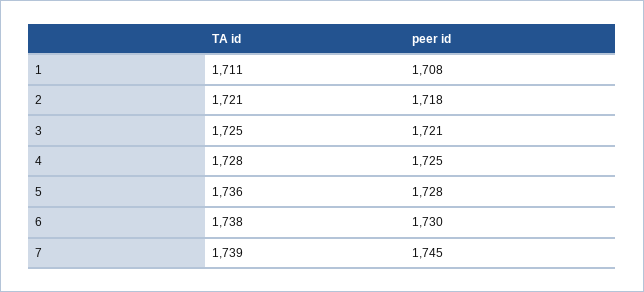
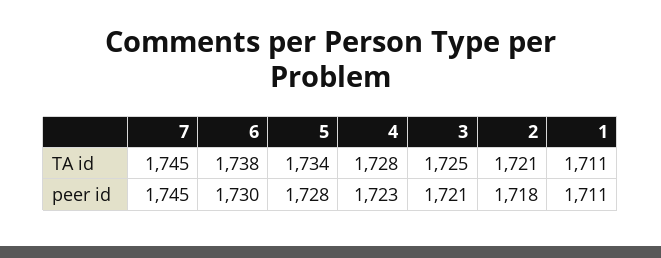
peer id, 1: 1708 -> 1711
peer id, 4: 1725 -> 1723
TA id, 5: 1736 -> 1734
TA id, 7: 1739 -> 1745

